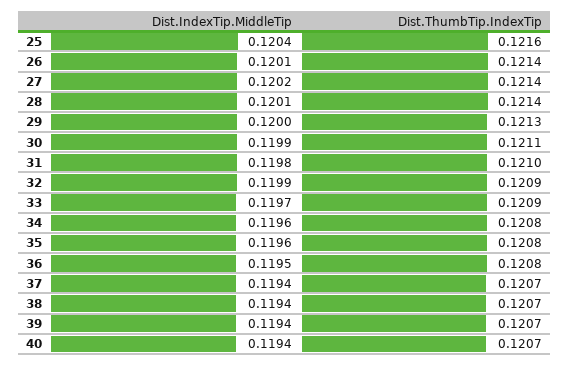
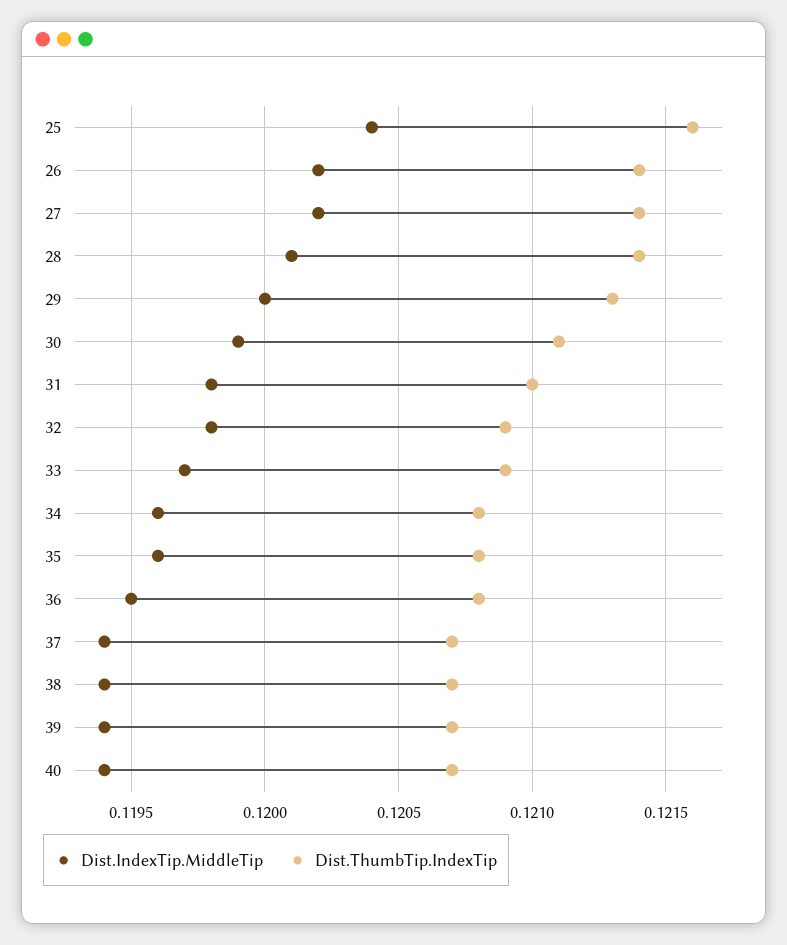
Dist.IndexTip.MiddleTip, 26: 0.1201 -> 0.1202
Dist.IndexTip.MiddleTip, 32: 0.1199 -> 0.1198

